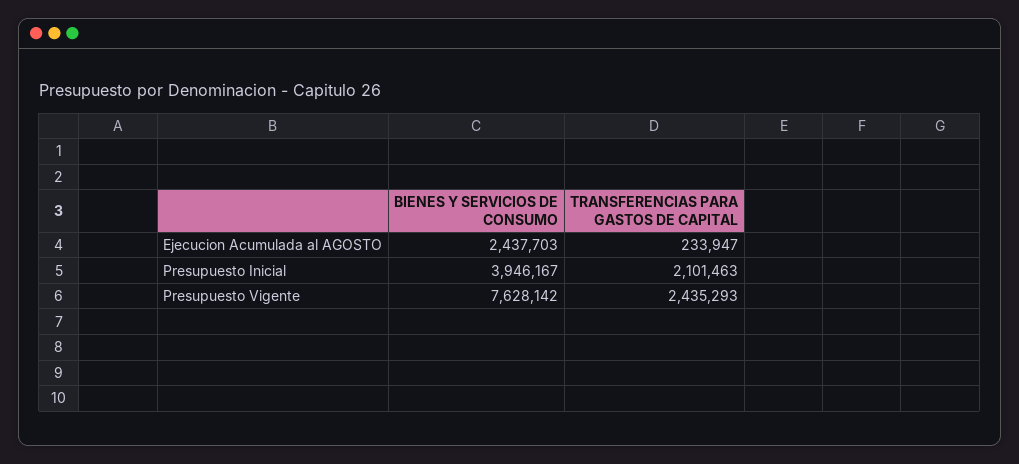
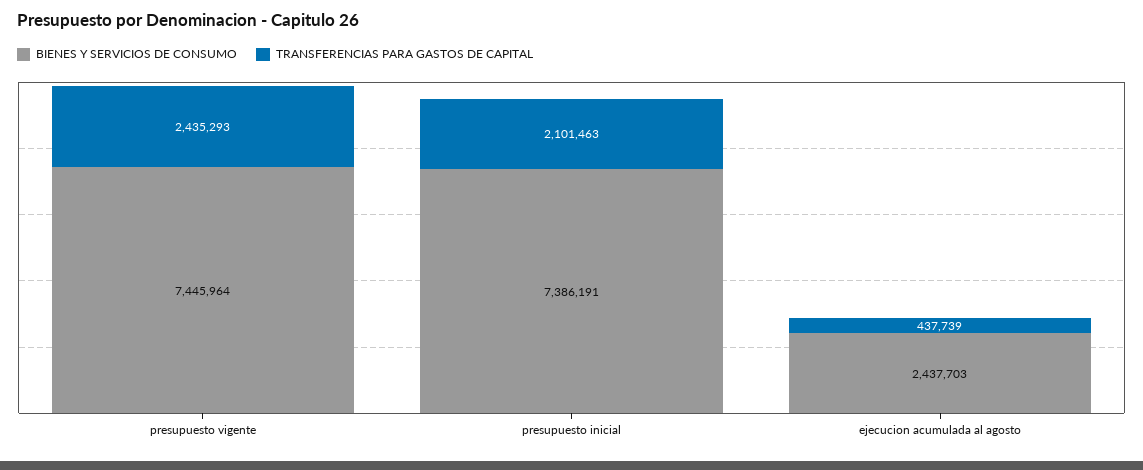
TRANSFERENCIAS PARA GASTOS DE CAPITAL, Ejecucion Acumulada al AGOSTO: 233947 -> 437739
BIENES Y SERVICIOS DE CONSUMO, Presupuesto Inicial: 3946167 -> 7386191
BIENES Y SERVICIOS DE CONSUMO, Presupuesto Vigente: 7628142 -> 7445964

